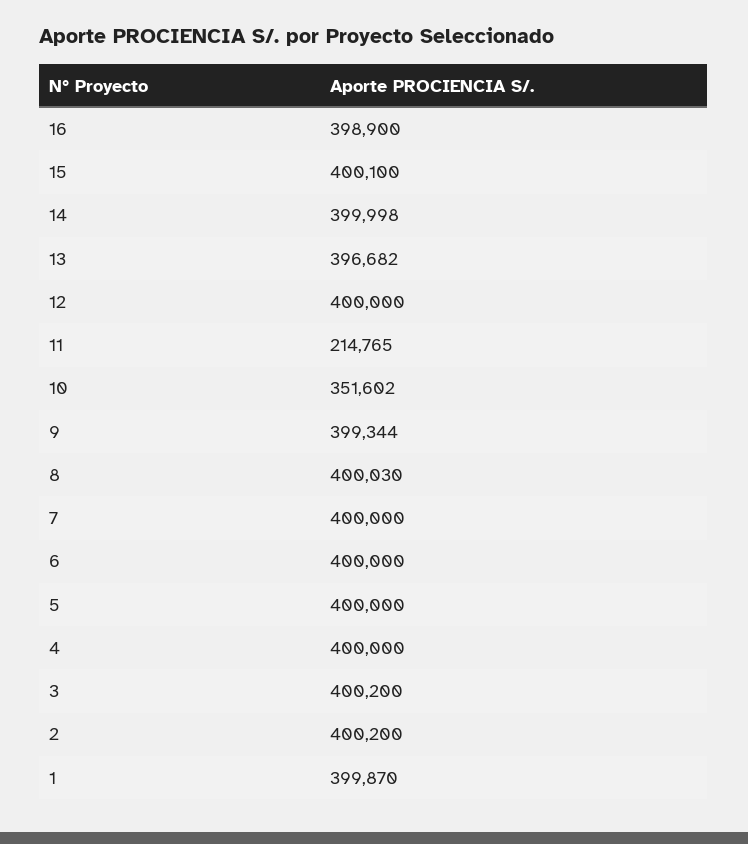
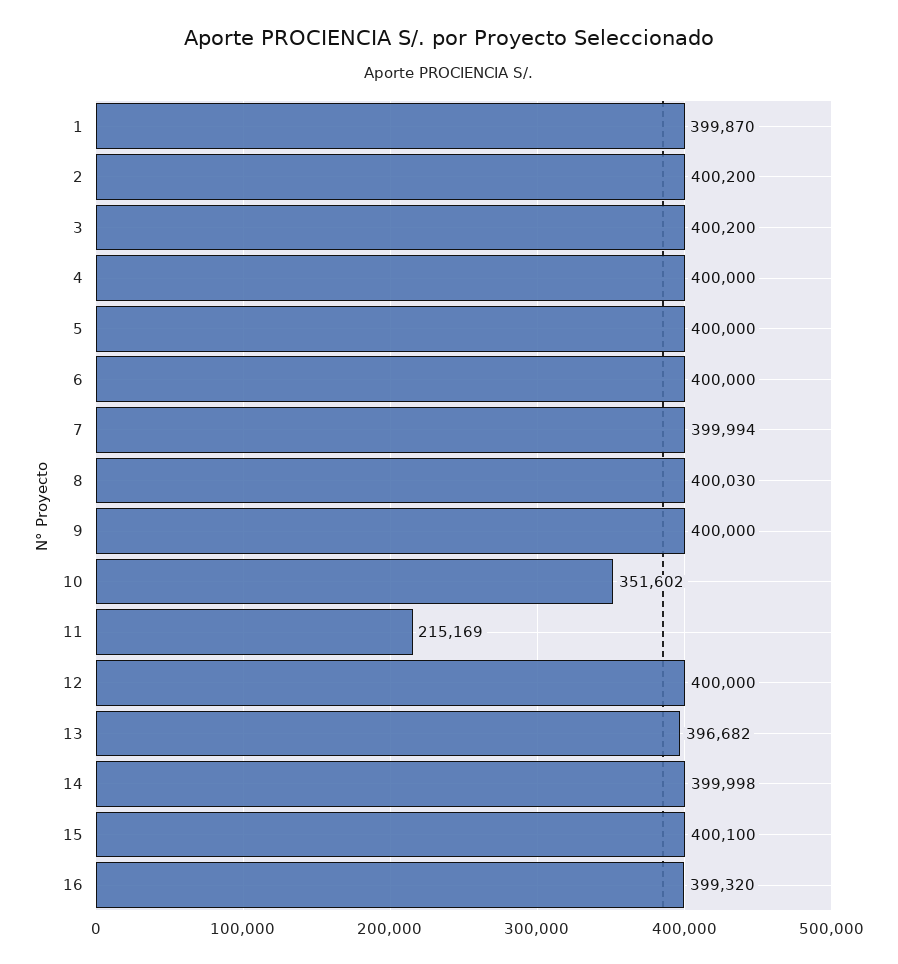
16: 398900 -> 399320
11: 214765 -> 215169
9: 399344 -> 400000
7: 400000 -> 399994

